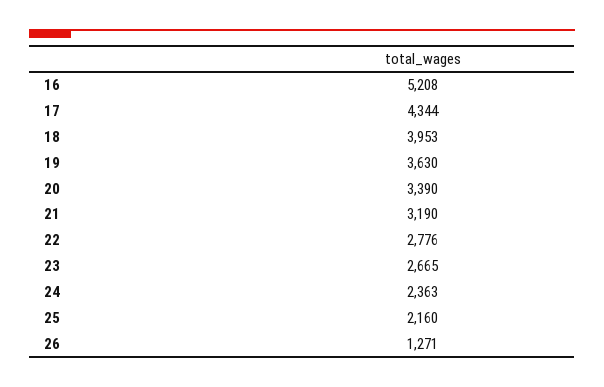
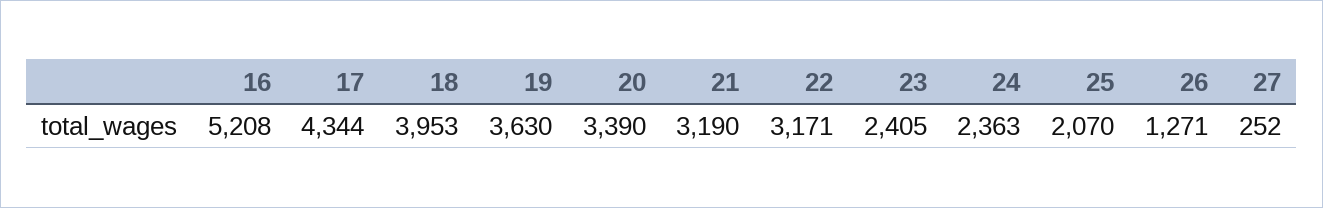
22: 2776 -> 3171
23: 2665 -> 2405
25: 2160 -> 2070
27: none -> 252

